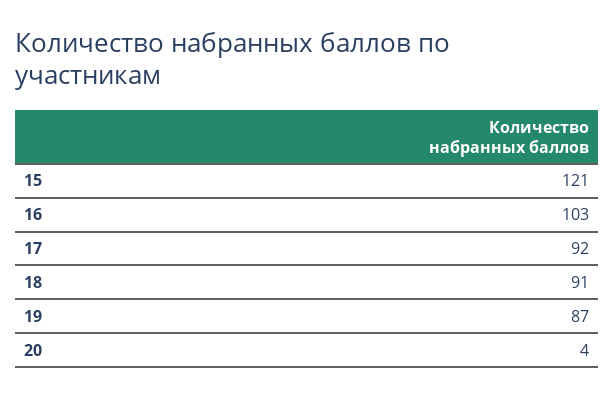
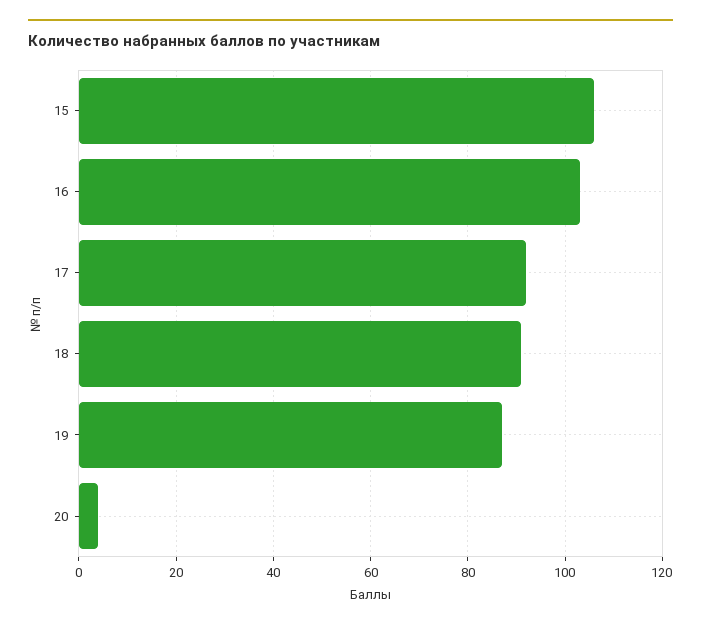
15: 121 -> 105

